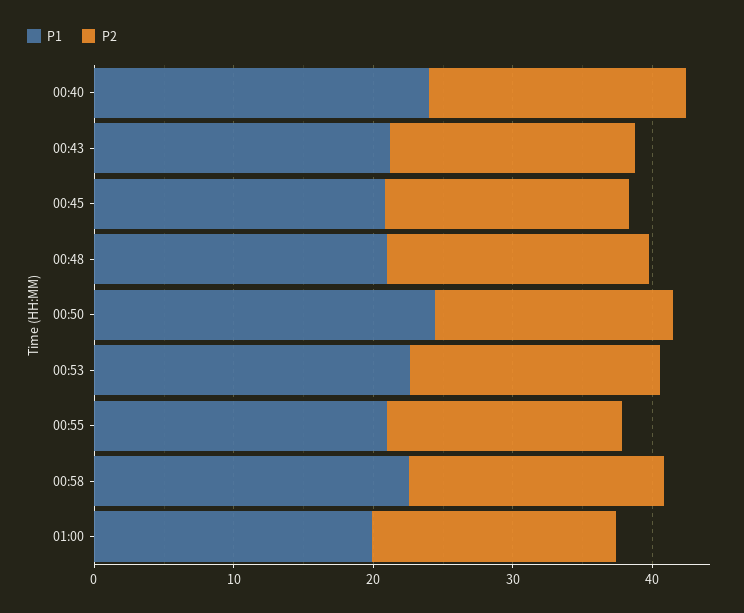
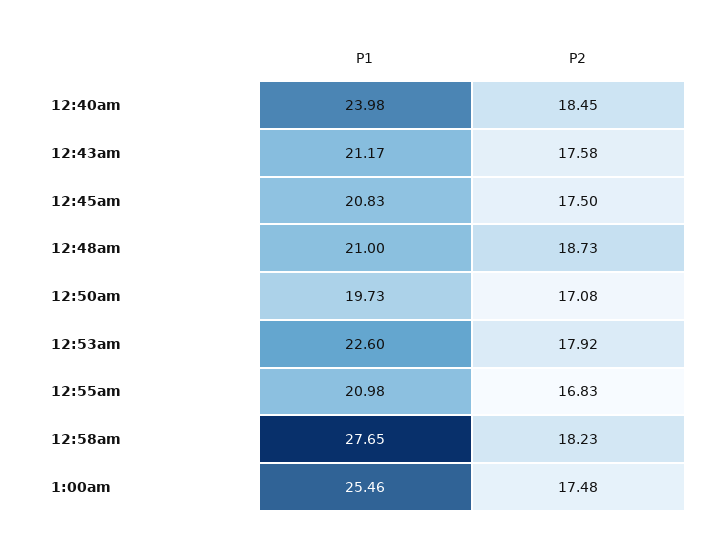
P1, 00:50: 24 -> 19.73
P1, 00:58: 22 -> 27.65
P1, 01:00: 20 -> 25.46

